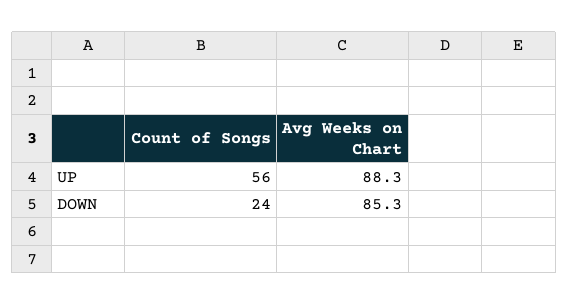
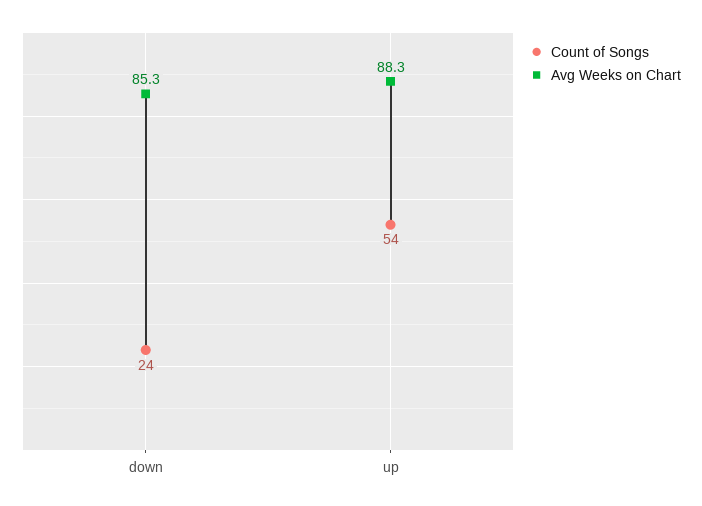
Count of Songs, UP: 56 -> 54

